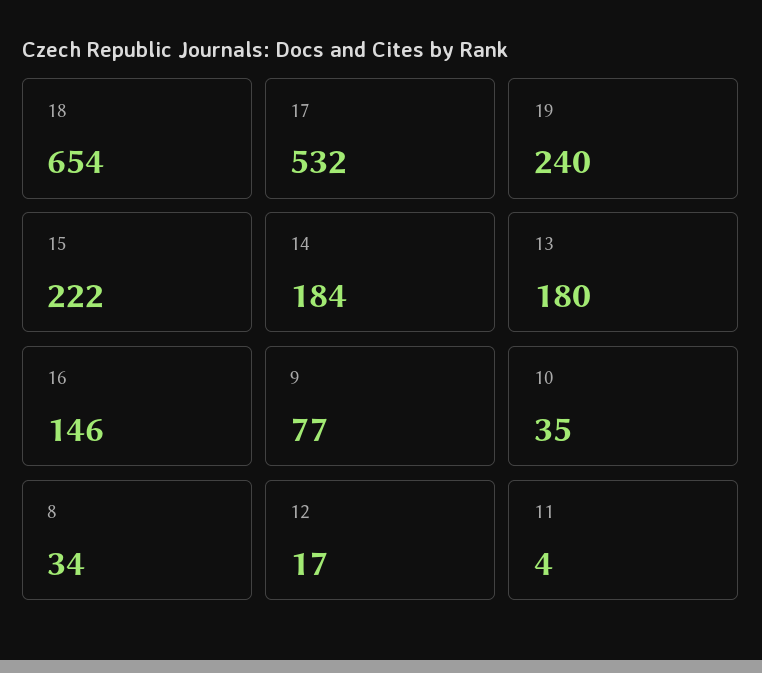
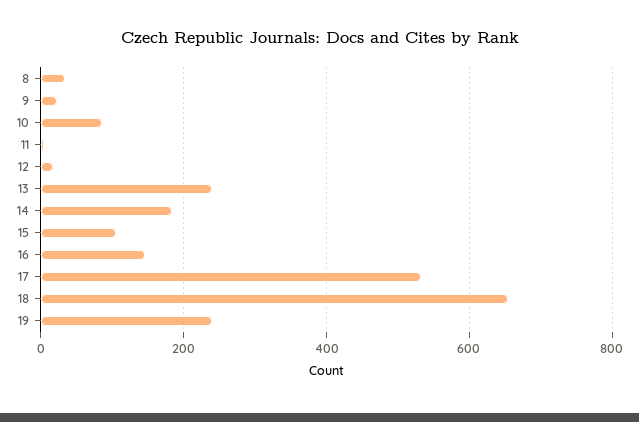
15: 222 -> 100
13: 180 -> 240
9: 77 -> 20
10: 35 -> 80

